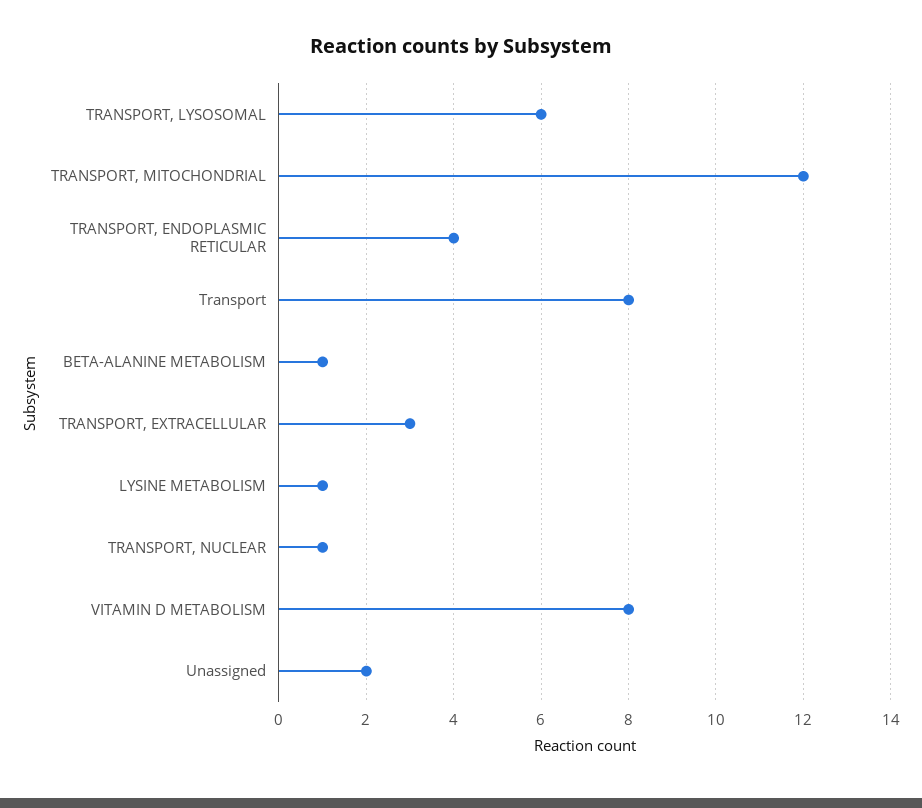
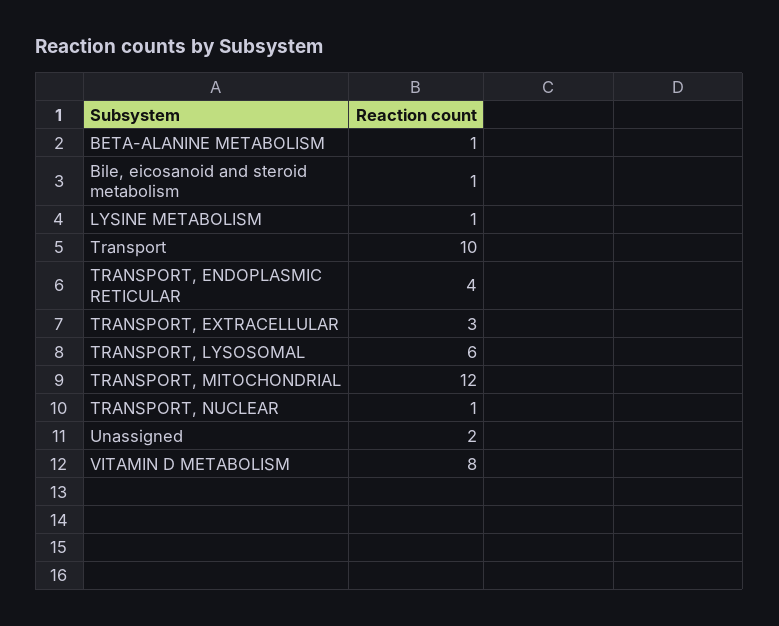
Transport: 8 -> 10
Bile, eicosanoid and steroid metabolism: none -> 1

